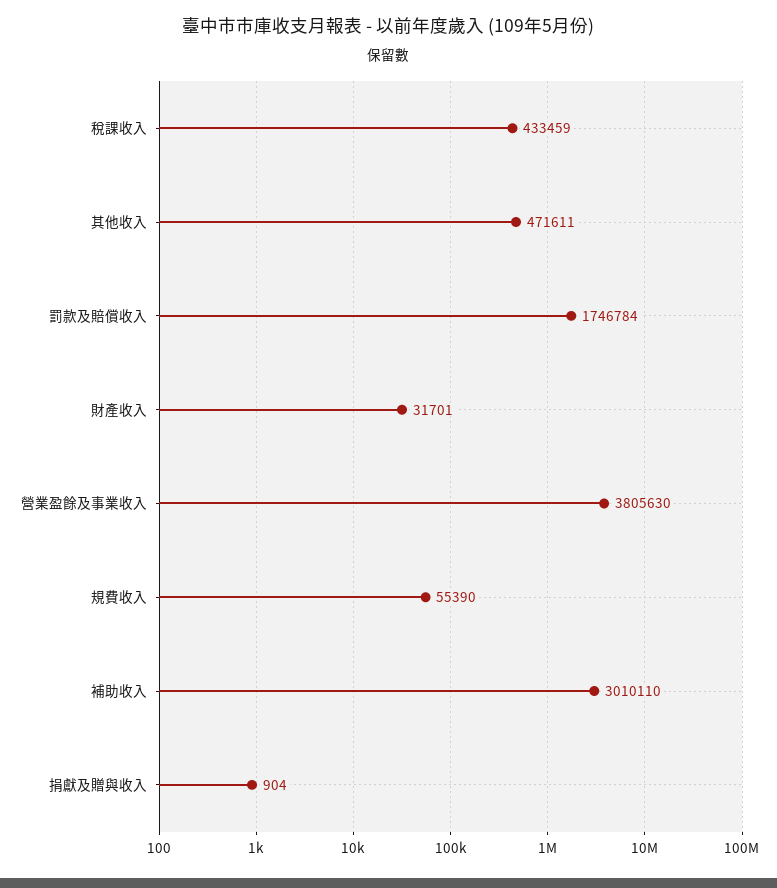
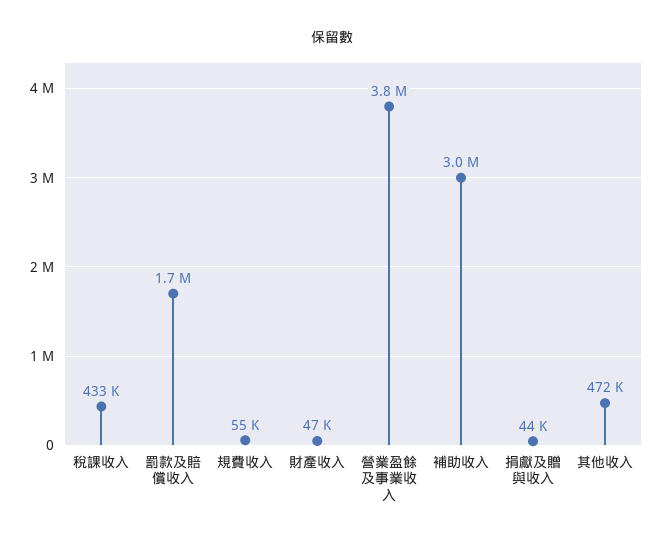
財產收入: 31701 -> 47000
捐獻及贈與收入: 904 -> 44000

